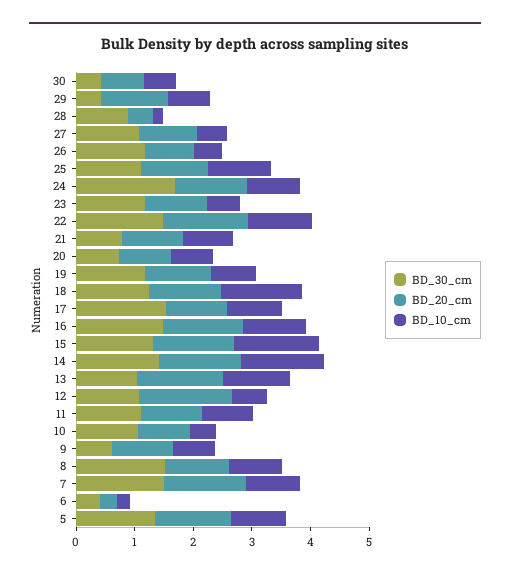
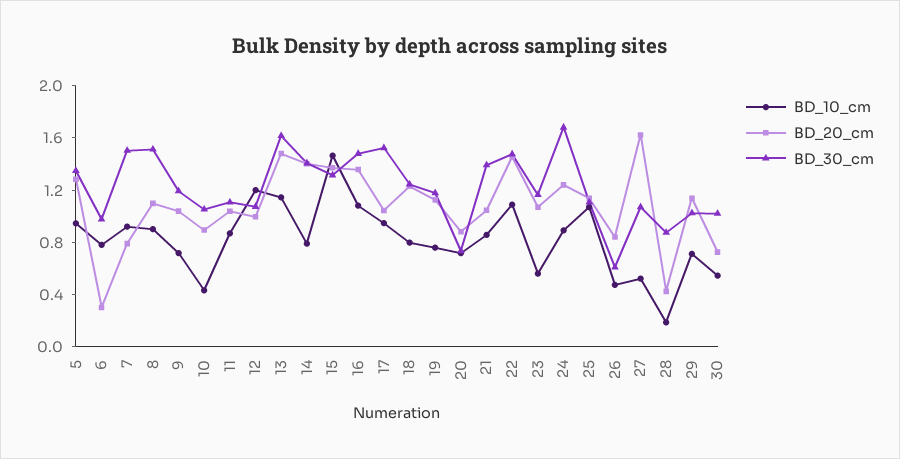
BD_30_cm, 30: 0.4 -> 1
BD_30_cm, 29: 0.4 -> 1
BD_20_cm, 27: 1 -> 1.6
BD_30_cm, 26: 1.2 -> 0.6
BD_30_cm, 21: 0.8 -> 1.4
BD_10_cm, 18: 1.4 -> 0.8
BD_10_cm, 14: 1.4 -> 0.8
BD_30_cm, 13: 1 -> 1.6
BD_20_cm, 12: 1.6 -> 1
BD_10_cm, 12: 0.6 -> 1.2
BD_30_cm, 9: 0.6 -> 1.2
BD_20_cm, 7: 1.4 -> 0.8
BD_30_cm, 6: 0.4 -> 1
BD_10_cm, 6: 0.2 -> 0.8

